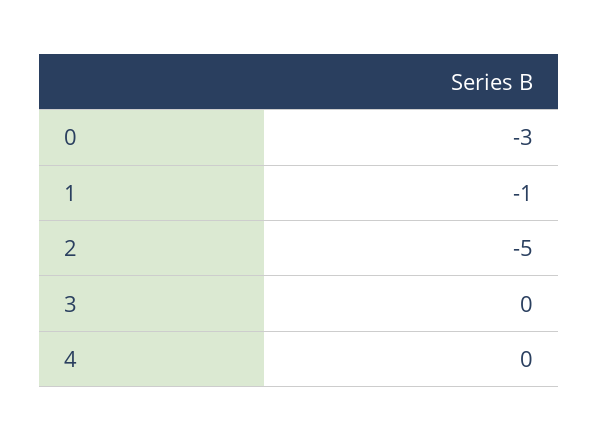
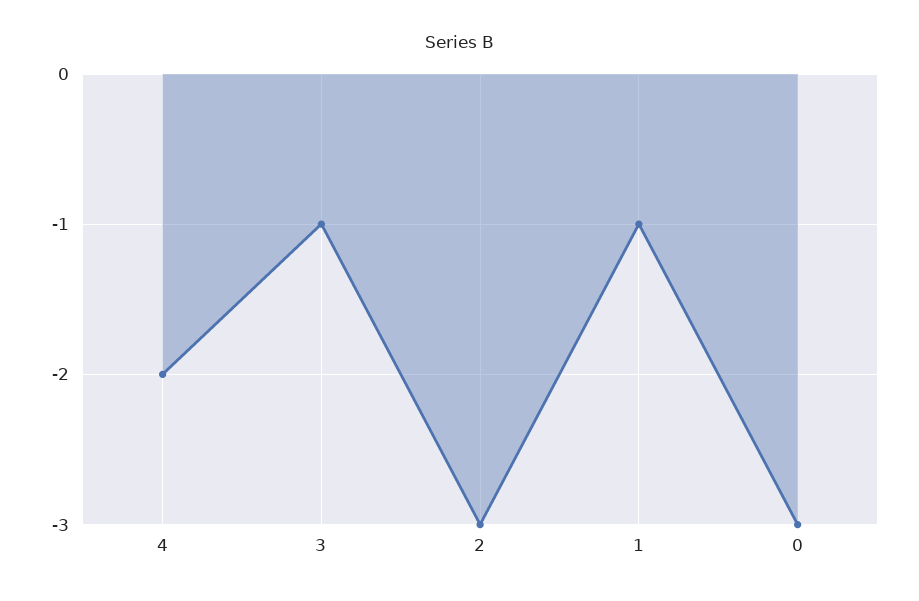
2: -5 -> -3
3: 0 -> -1
4: 0 -> -2

